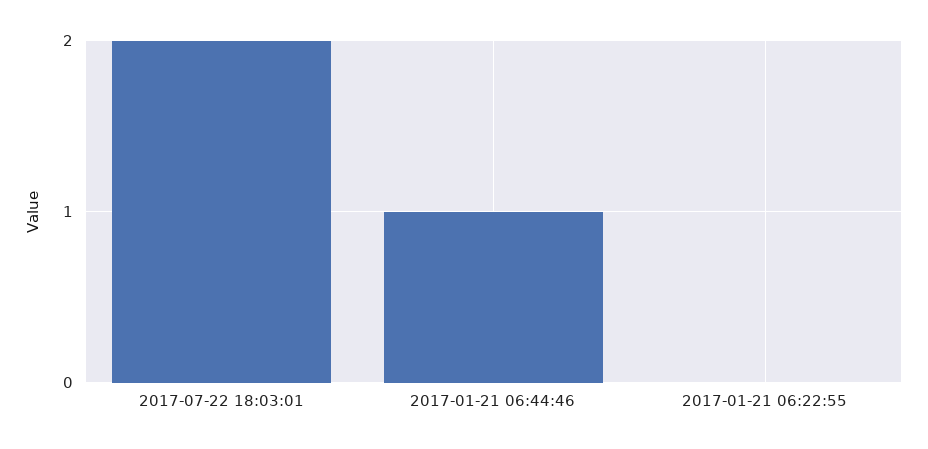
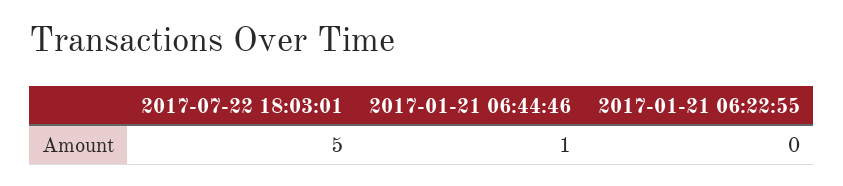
2017-07-22 18:03:01: 2 -> 5

